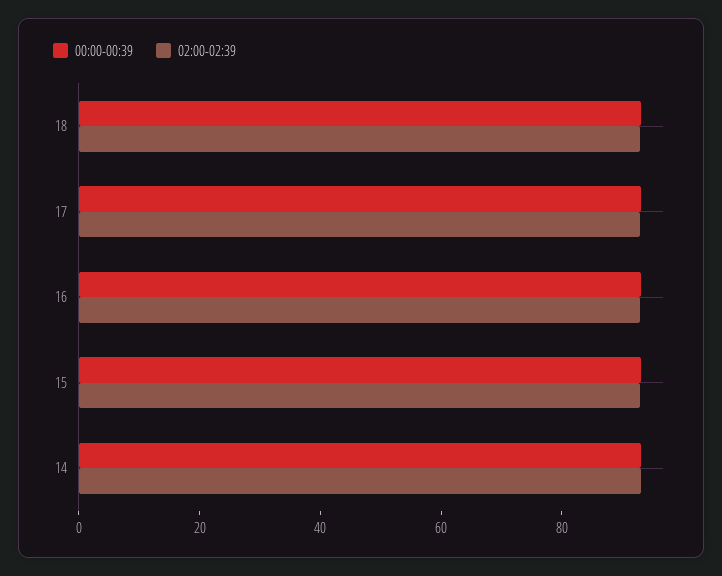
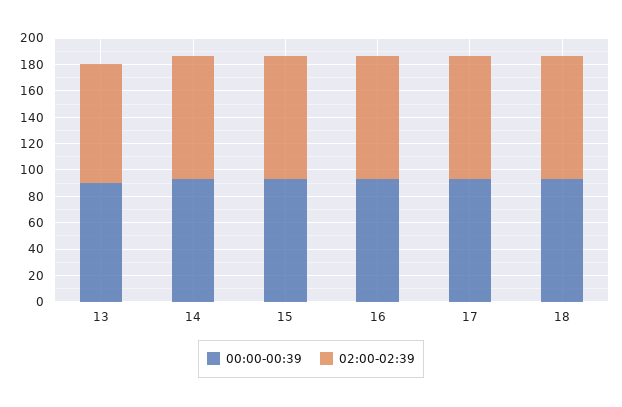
00:00-00:39, 13: none -> 90
02:00-02:39, 13: none -> 90

